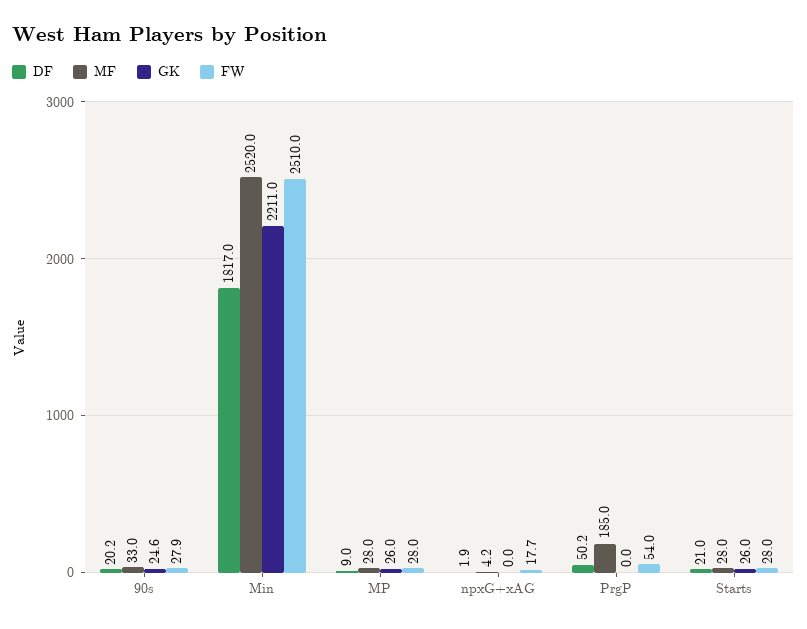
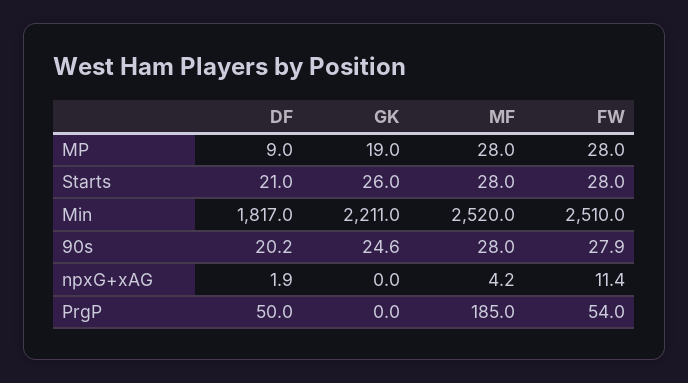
MF, 90s: 33 -> 28
GK, MP: 26 -> 19
FW, npxG+xAG: 17.7 -> 11.4
DF, PrgP: 50.2 -> 50

